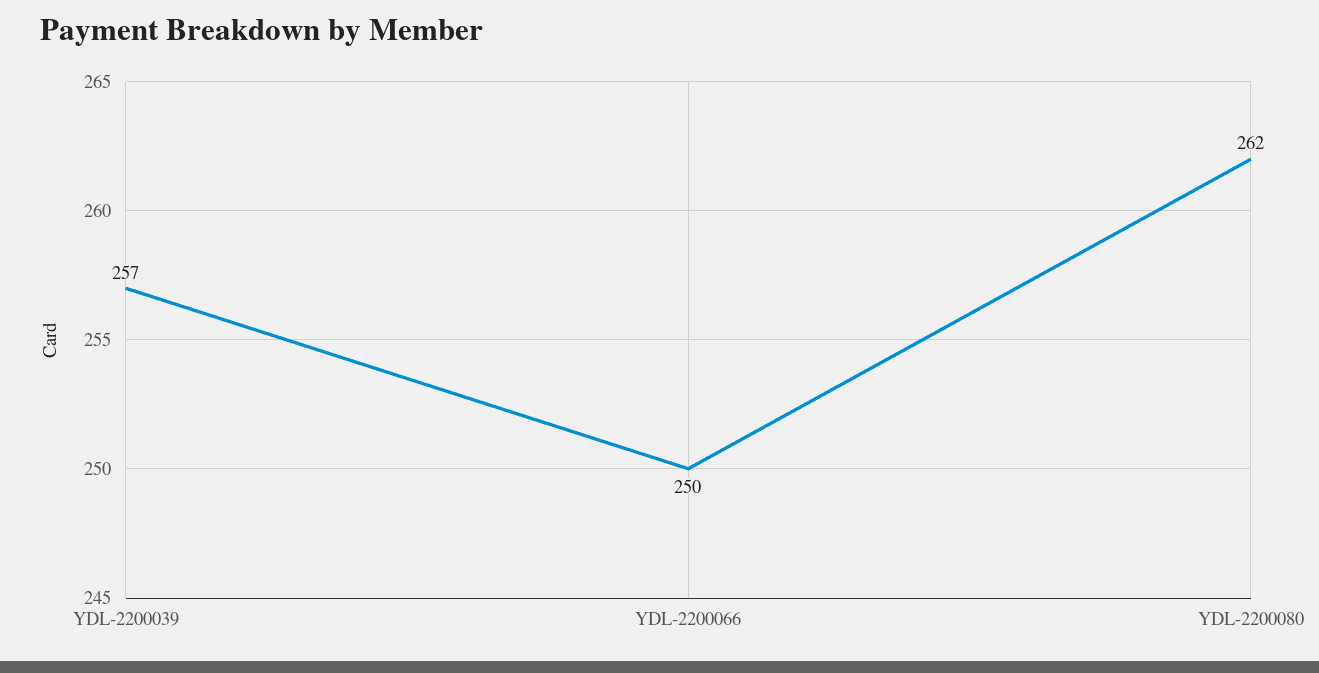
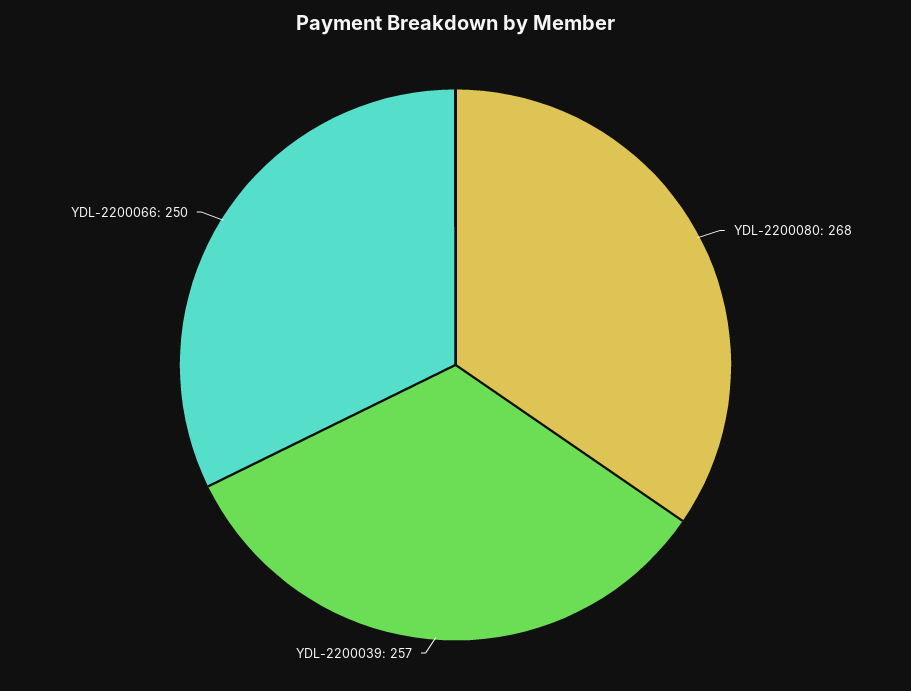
YDL-2200080: 262 -> 268

